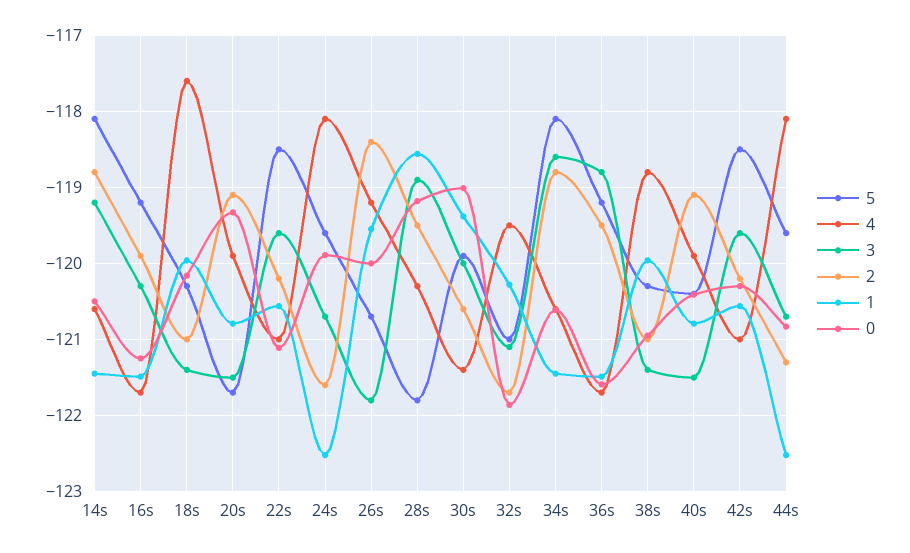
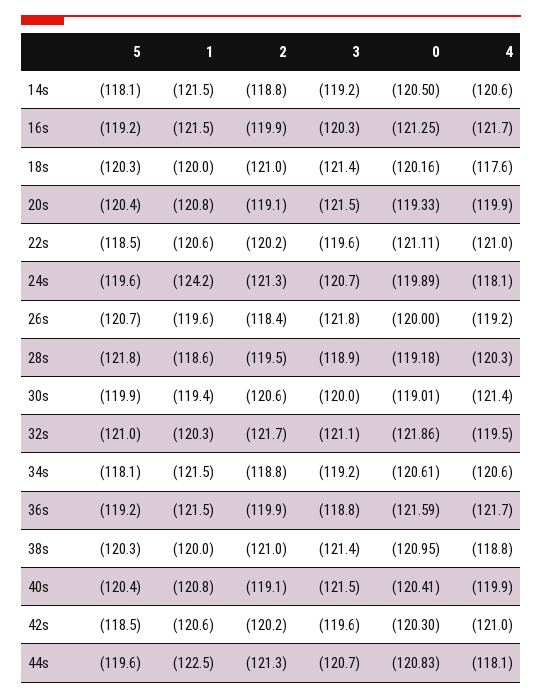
5, 20s: -121.7 -> -120.4
2, 24s: -121.6 -> -121.3
1, 24s: -122.5 -> -124.2
3, 34s: -118.6 -> -119.2
2, 36s: -119.5 -> -119.9

